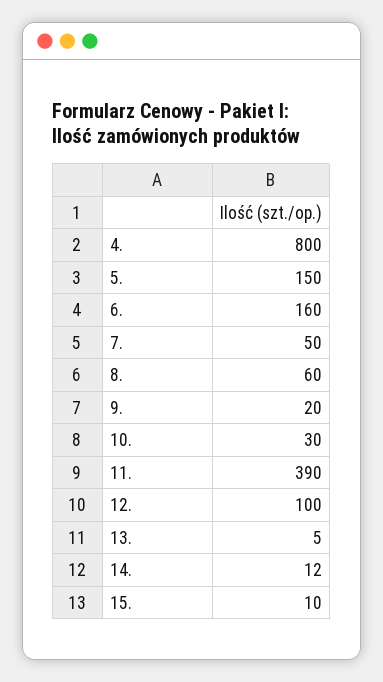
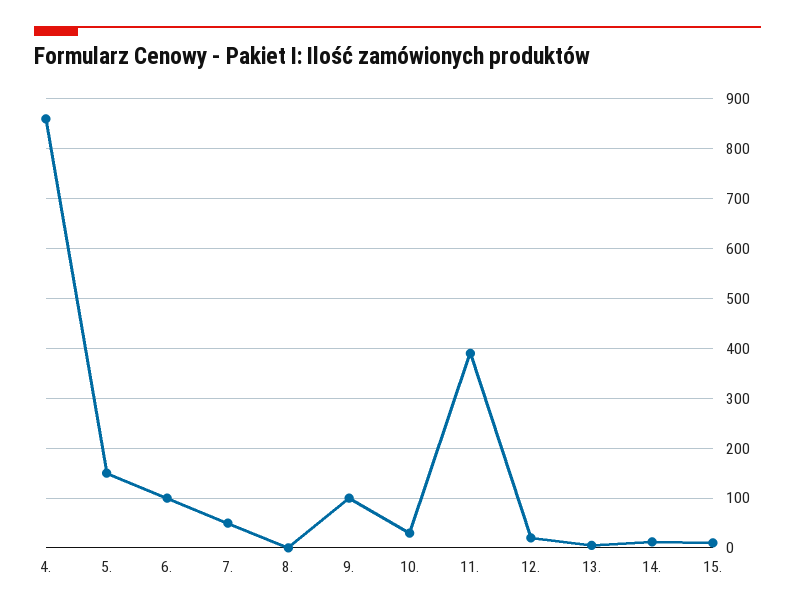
4.: 800 -> 860
6.: 160 -> 100
8.: 60 -> 0
9.: 20 -> 100
12.: 100 -> 20

